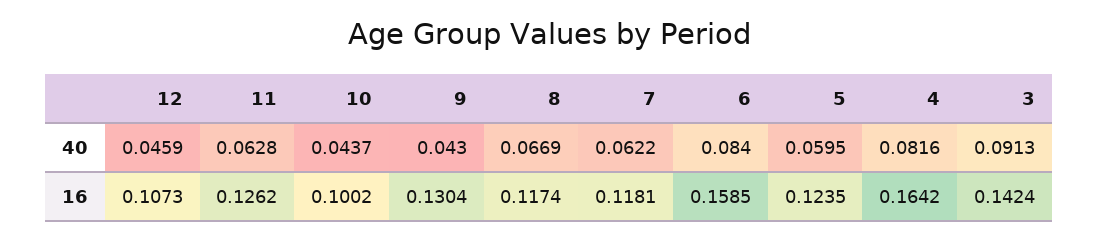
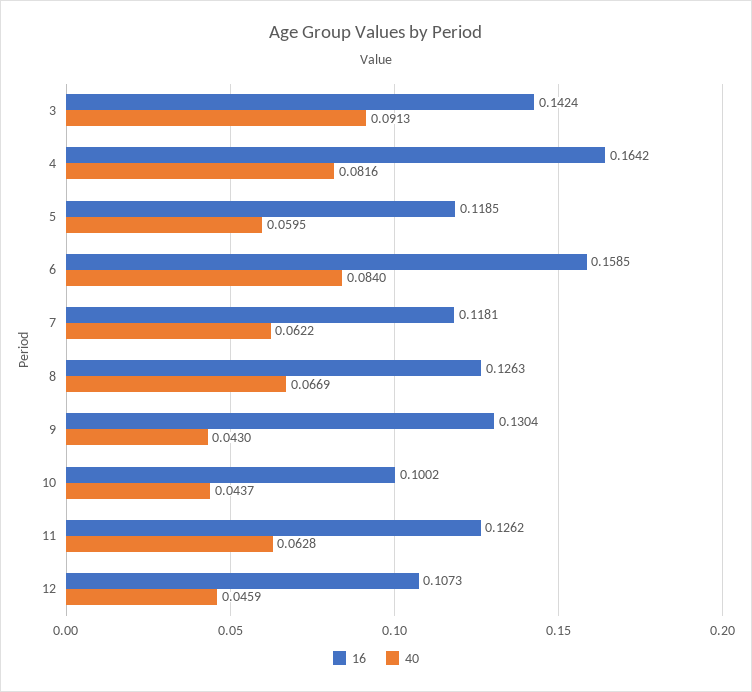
16, 8: 0.1174 -> 0.1263
16, 5: 0.1235 -> 0.1185

